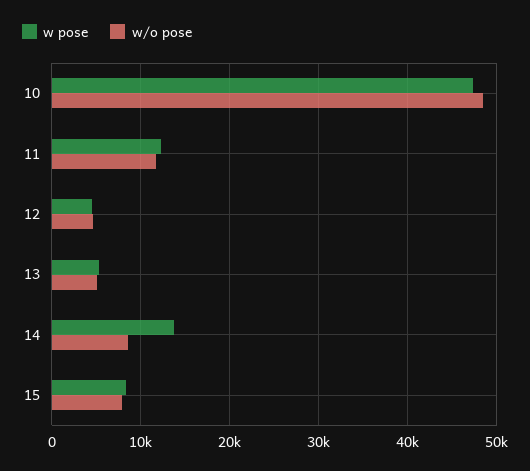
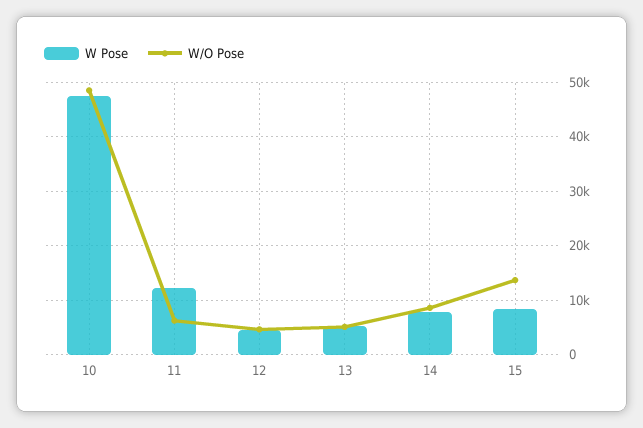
w/o pose, 11: 12000 -> 6000
w pose, 14: 14000 -> 8000
w/o pose, 15: 8000 -> 14000

